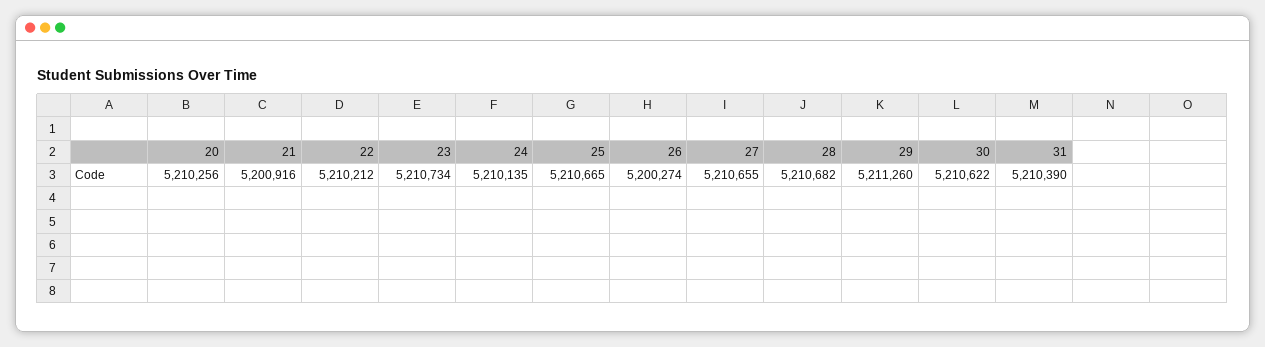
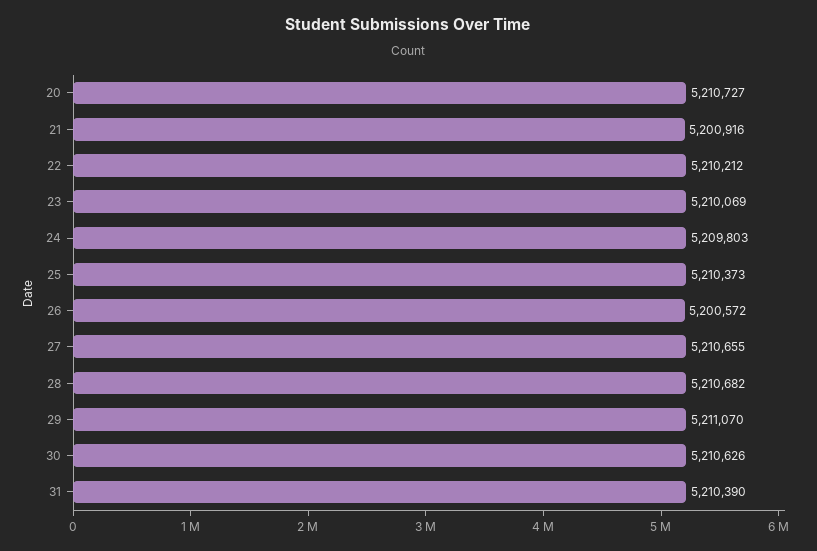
20: 5210256 -> 5210727
23: 5210734 -> 5210069
24: 5210135 -> 5209803
25: 5210665 -> 5210373
26: 5200274 -> 5200572
29: 5211260 -> 5211070
30: 5210622 -> 5210626

